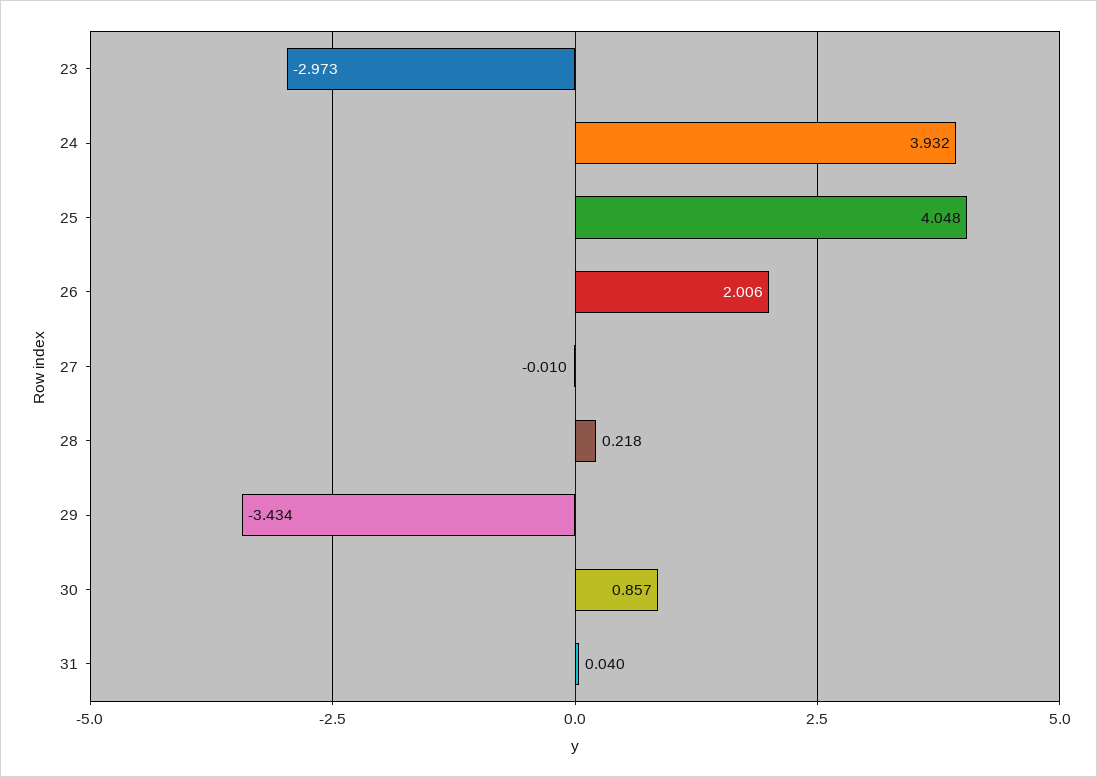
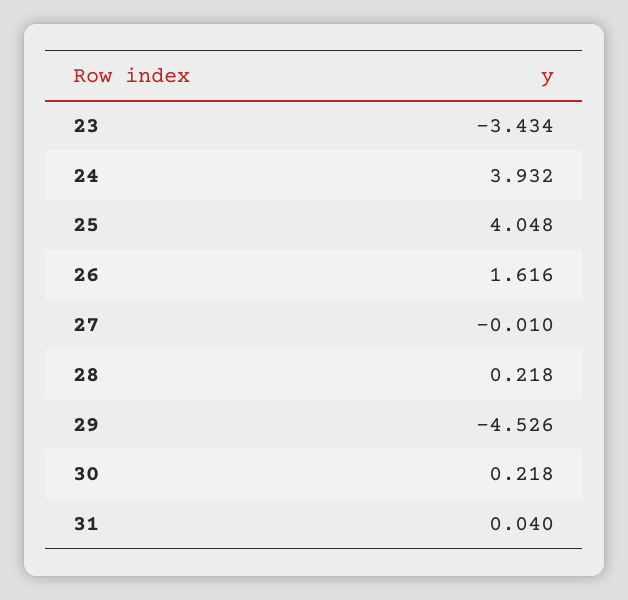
23: -2.973 -> -3.434
26: 2.006 -> 1.616
29: -3.434 -> -4.526
30: 0.857 -> 0.218

